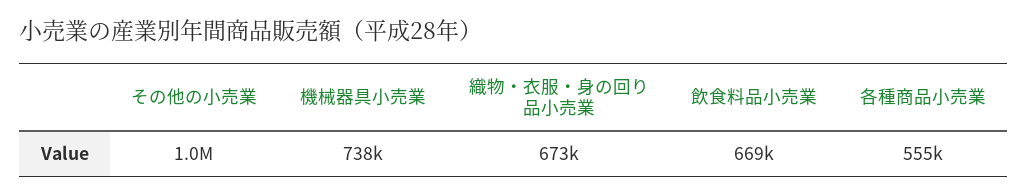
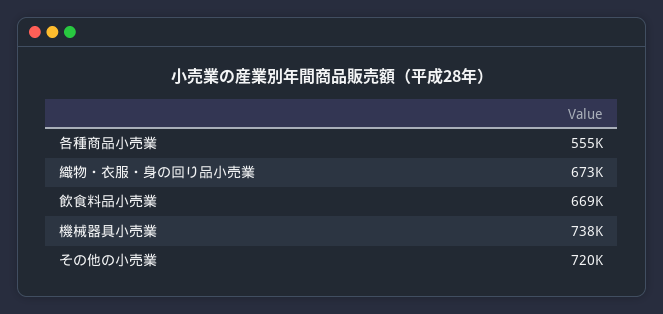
その他の小売業: 1000000 -> 720000

